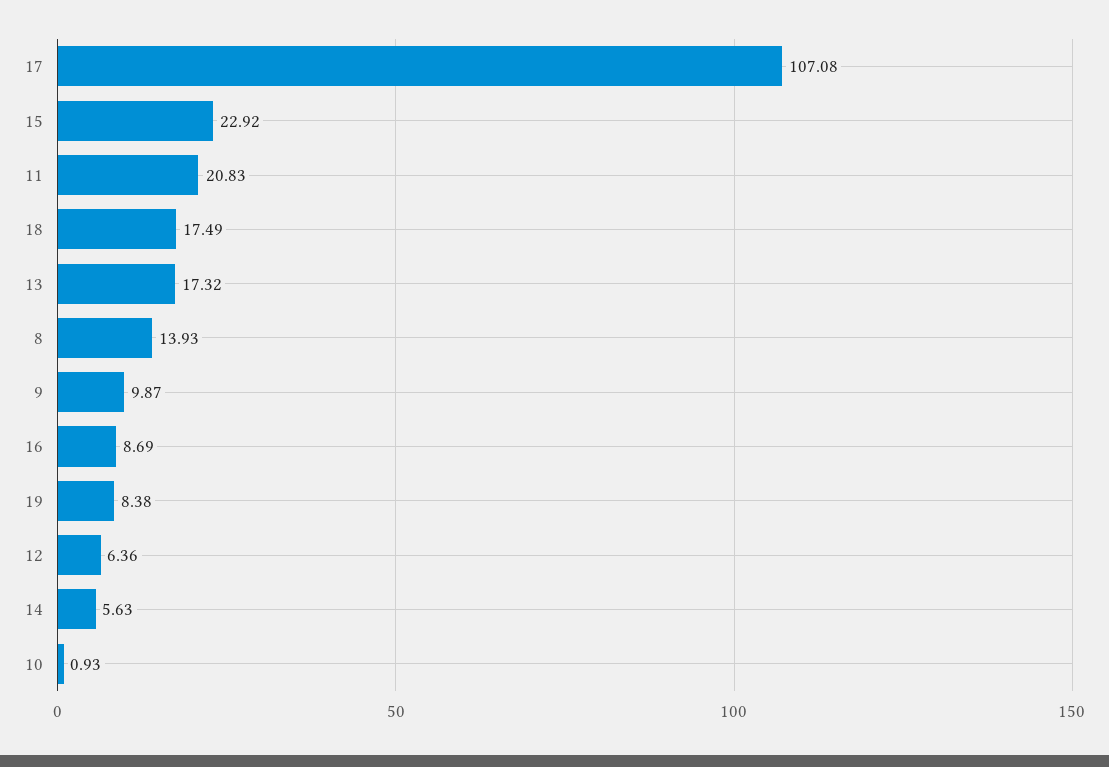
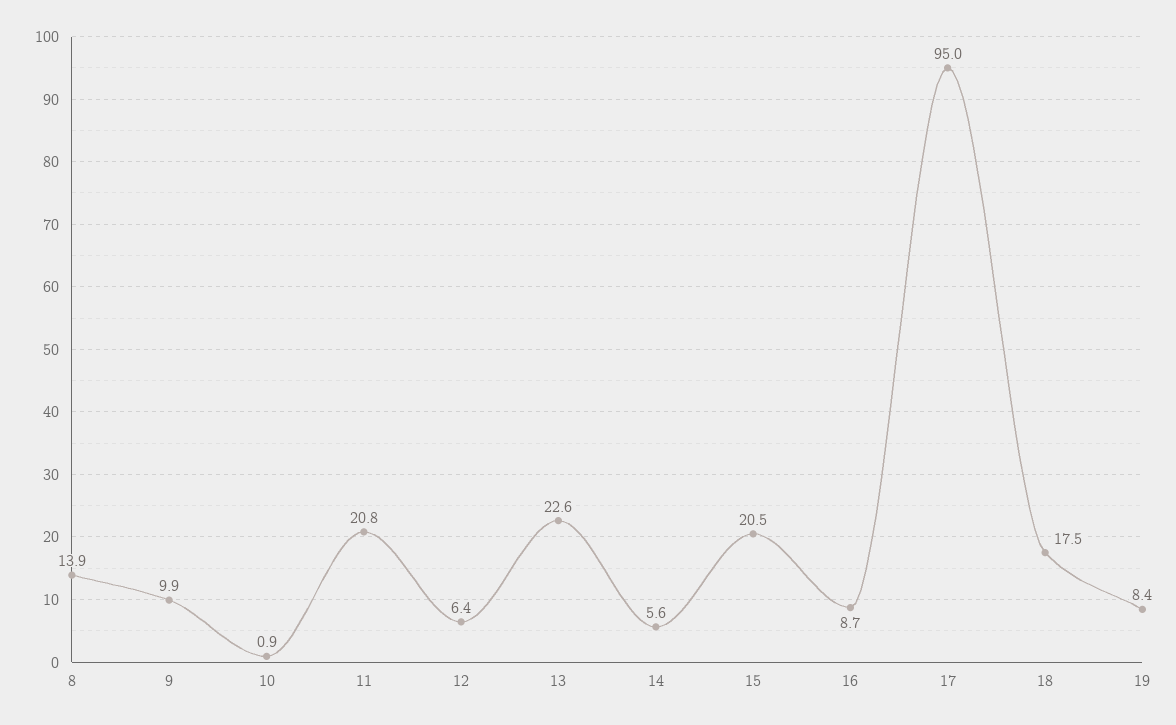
17: 107.08 -> 95
15: 22.92 -> 20.5
13: 17.32 -> 22.6

